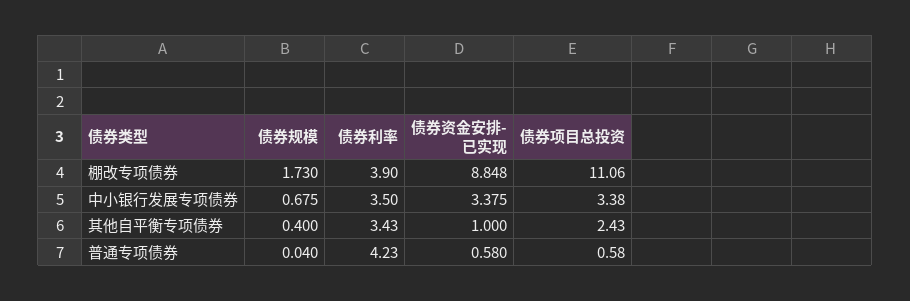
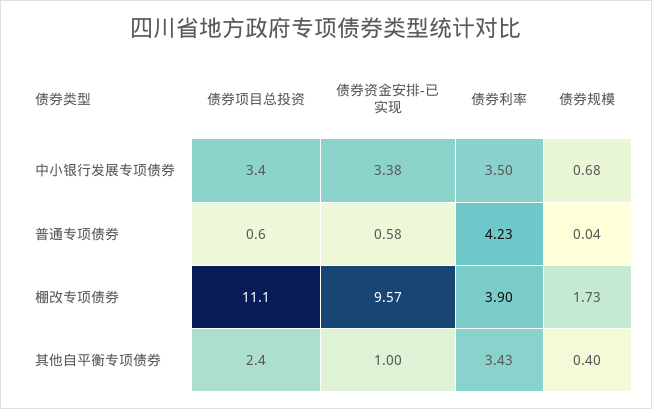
债券资金安排-已实现, 棚改专项债券: 8.848 -> 9.57

